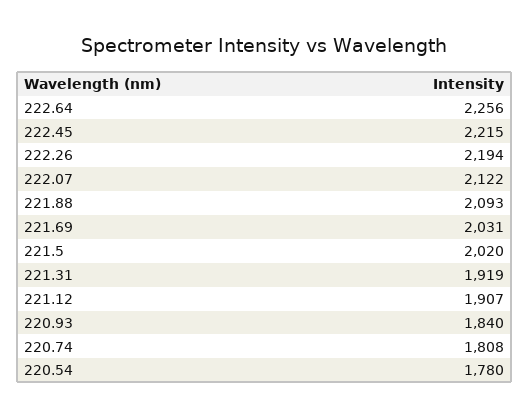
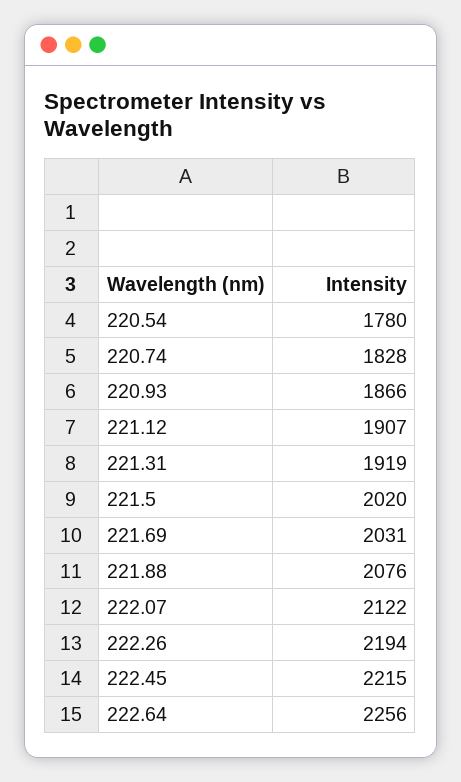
221.88: 2093 -> 2076
220.93: 1840 -> 1866
220.74: 1808 -> 1828

